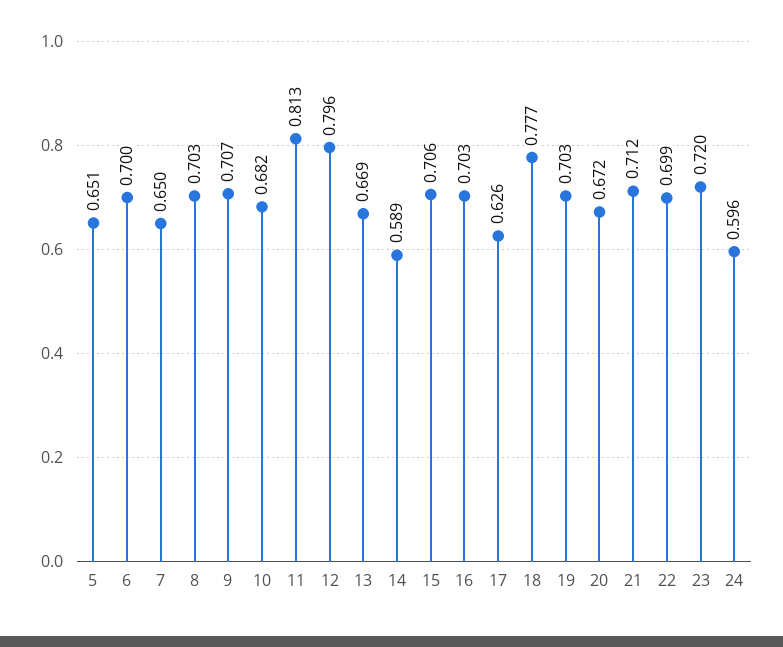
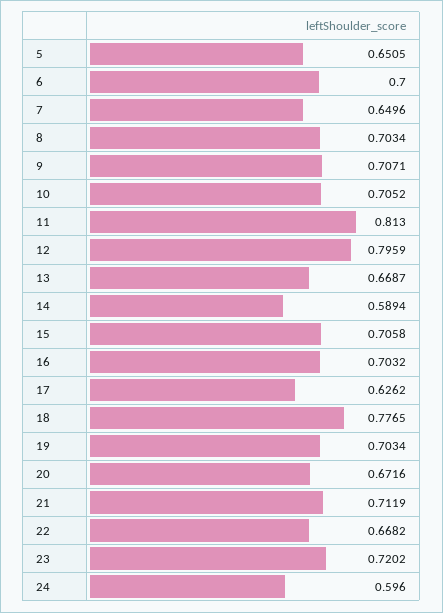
10: 0.682 -> 0.7052
22: 0.699 -> 0.6682

